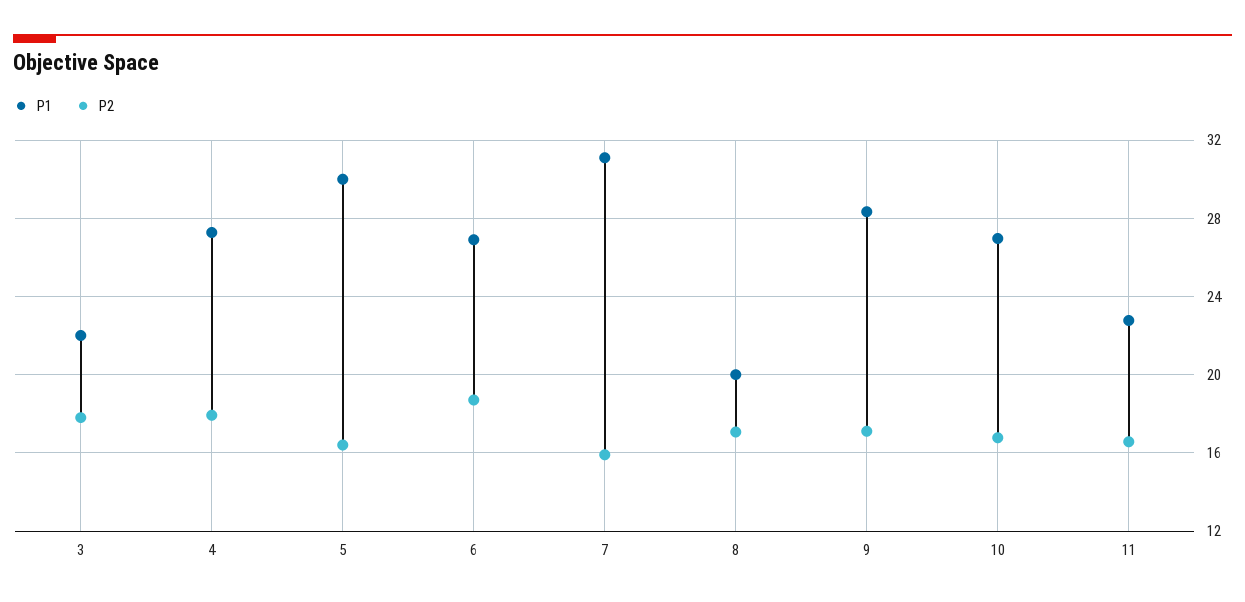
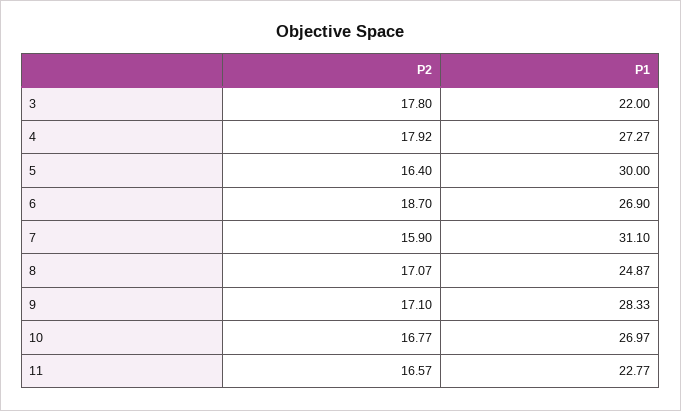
P1, 8: 20 -> 24.87

